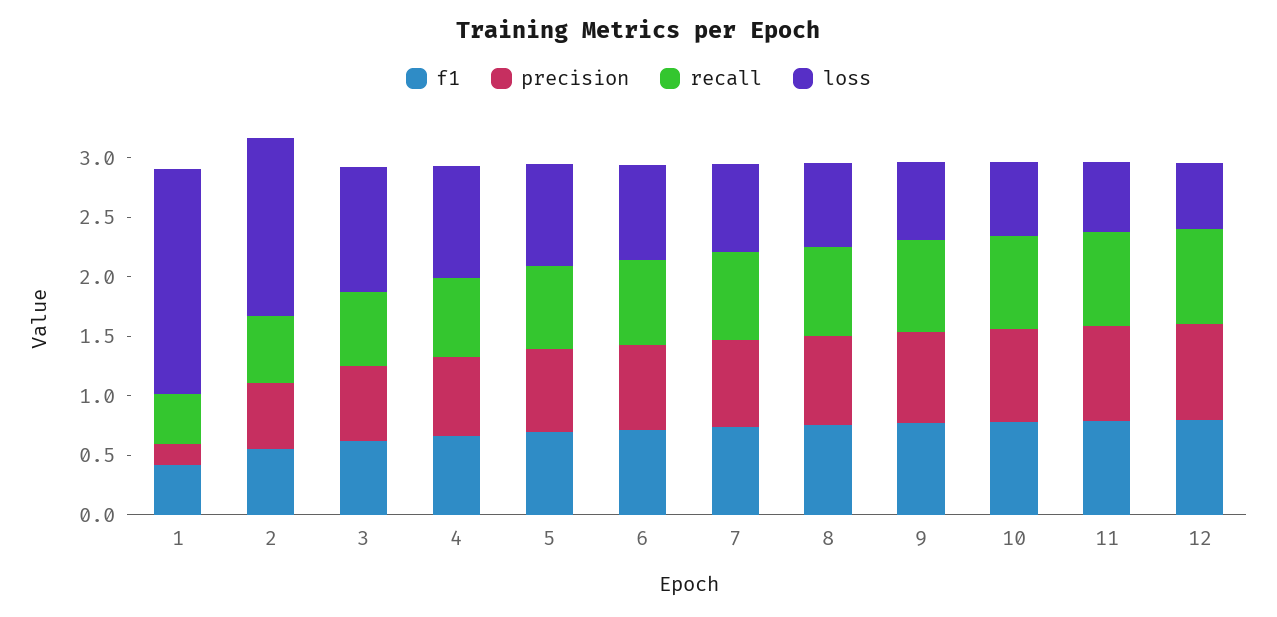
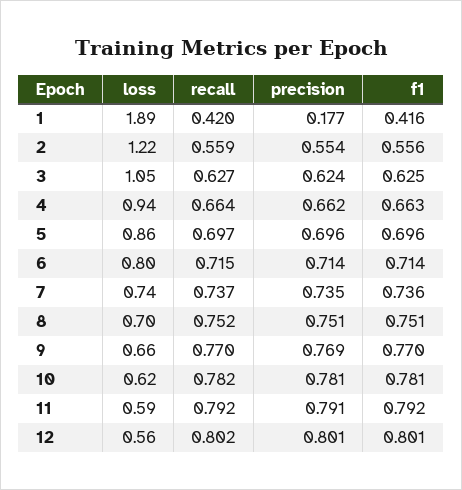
loss, 2: 1.5 -> 1.22

